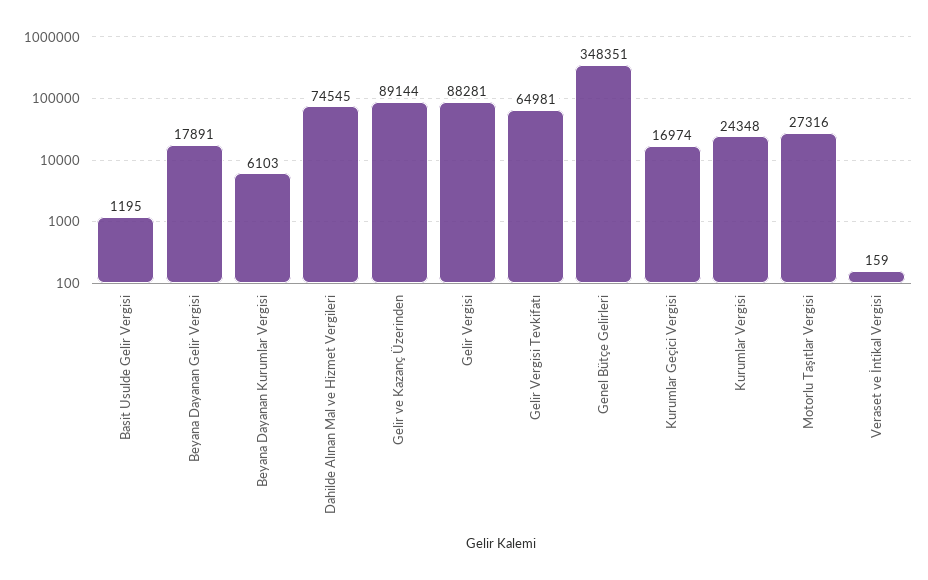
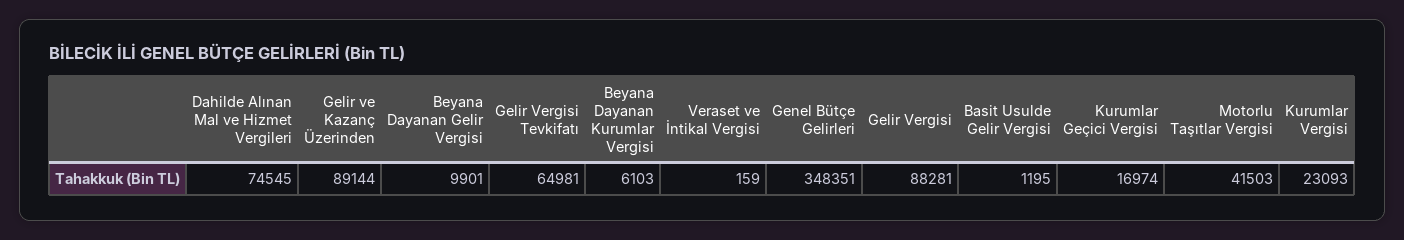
Beyana Dayanan Gelir Vergisi: 17891 -> 9901
Kurumlar Vergisi: 24348 -> 23093
Motorlu Taşıtlar Vergisi: 27316 -> 41503

